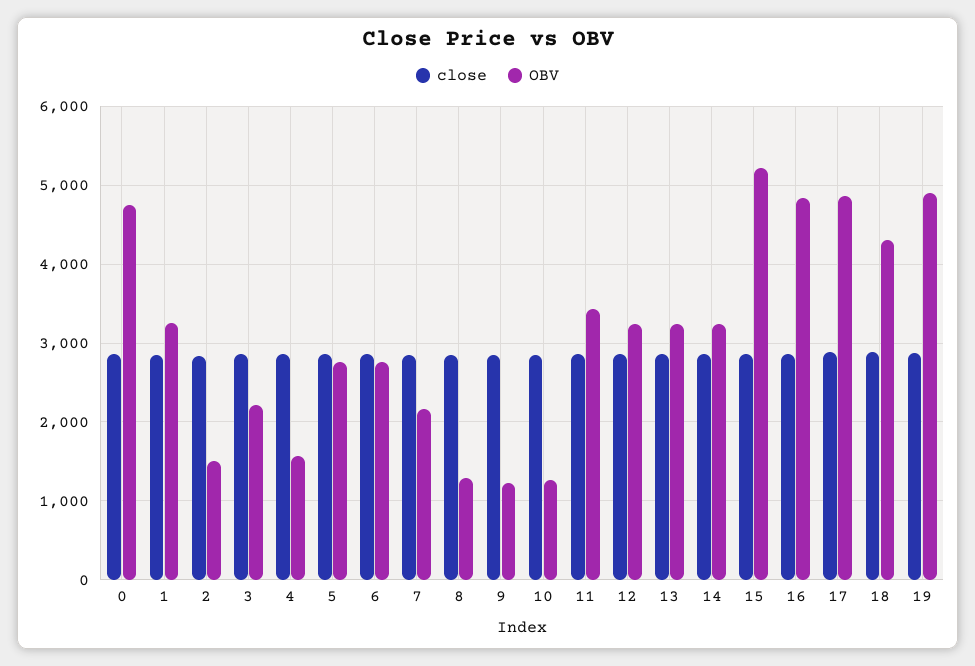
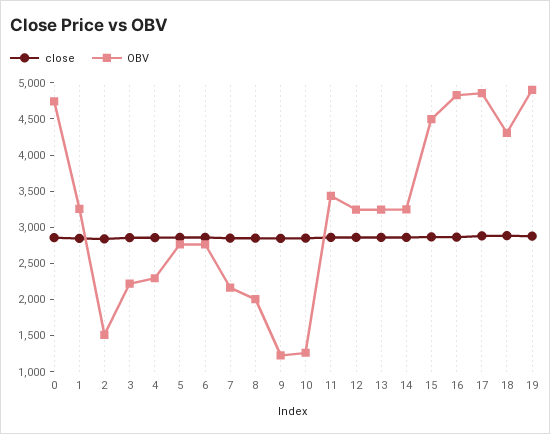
OBV, 4: 1600 -> 2250
OBV, 8: 1300 -> 2000
OBV, 15: 5200 -> 4500

